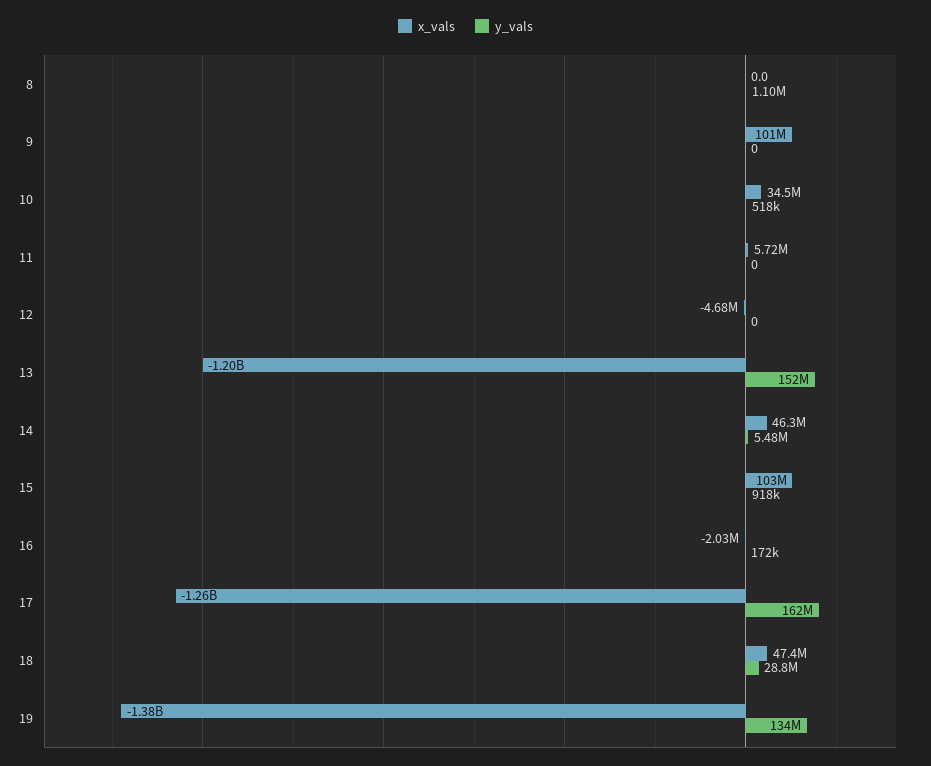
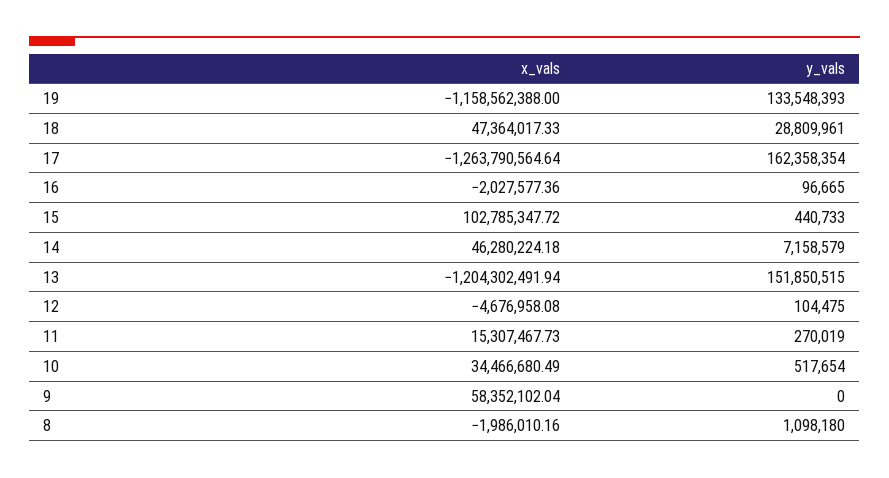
x_vals, 8: 0 -> -1986010.16
x_vals, 9: 101000000 -> 58352102.04
x_vals, 11: 5720000 -> 15307467.73
y_vals, 11: 0 -> 270019
y_vals, 12: 0 -> 104475
y_vals, 14: 5480000 -> 7158579
y_vals, 15: 918000 -> 440733
y_vals, 16: 172000 -> 96665
x_vals, 19: -1380000000 -> -1158562388

